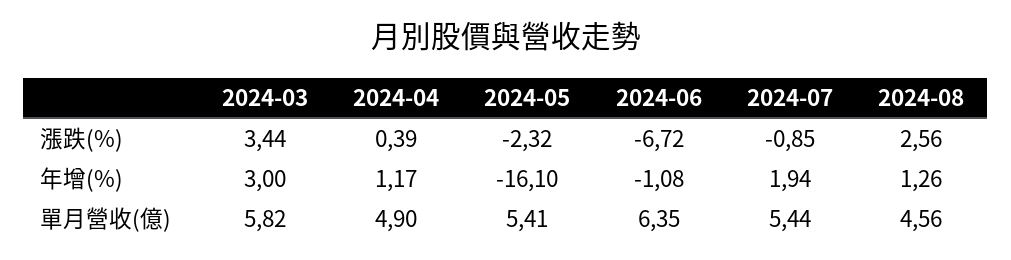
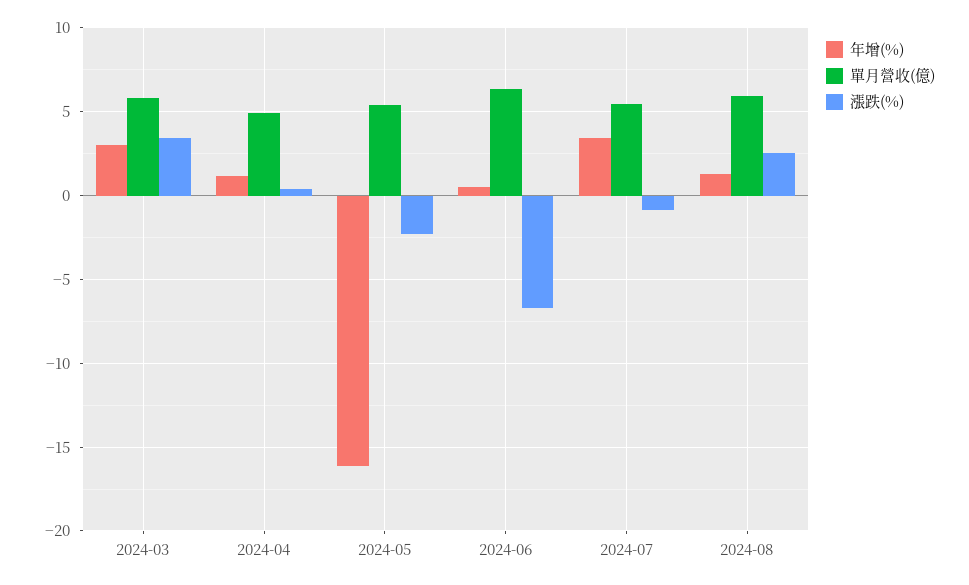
年增(%), 2024-06: -1.08 -> 0.5
年增(%), 2024-07: 1.94 -> 3.5
單月營收(億), 2024-08: 4.56 -> 6

